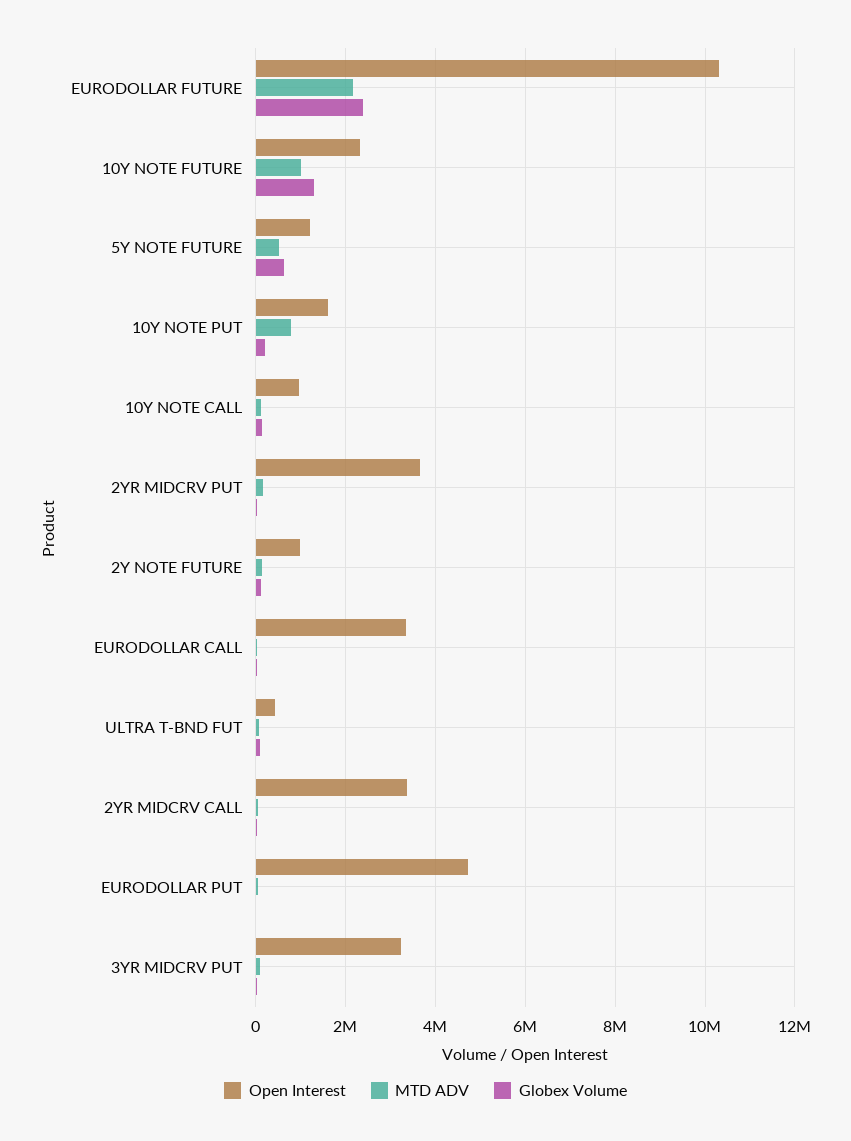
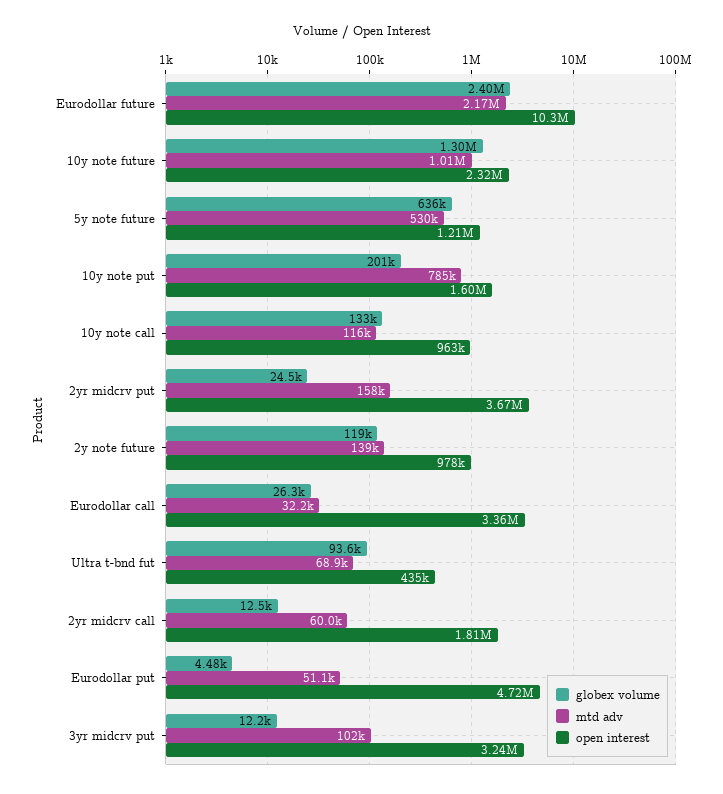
Open Interest, 2YR MIDCRV CALL: 3400000 -> 1810000

